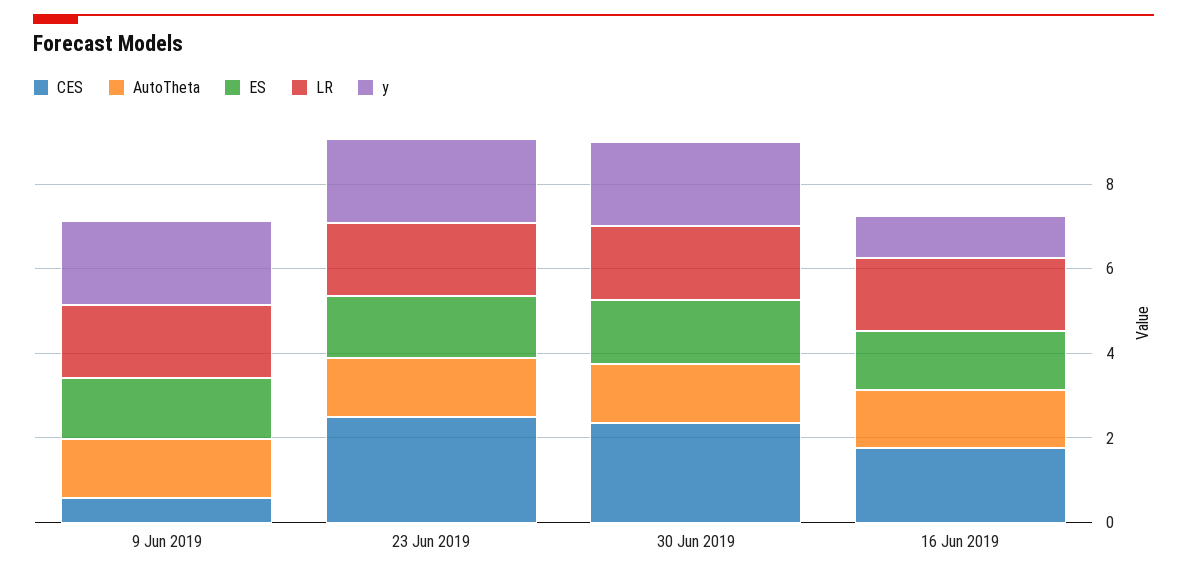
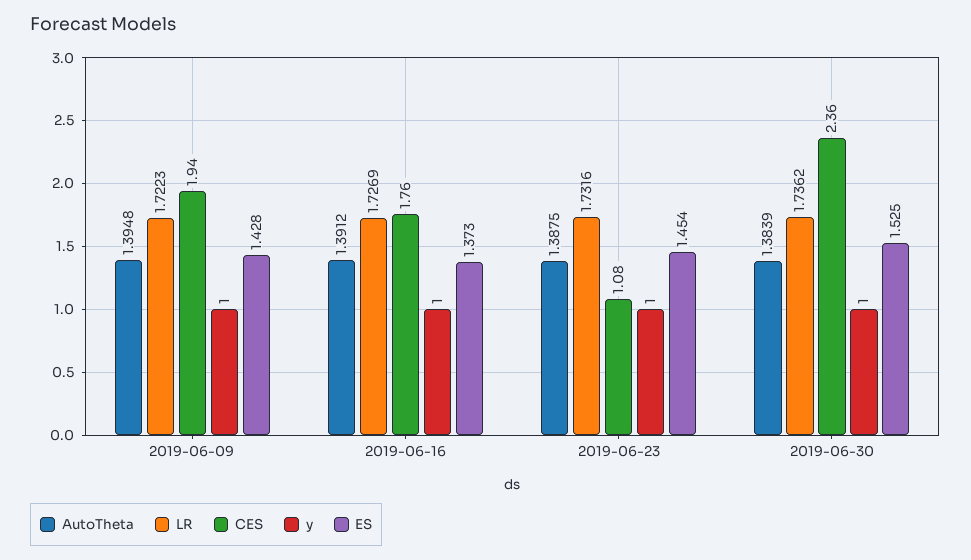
CES, 9 Jun 2019: 0.5 -> 1.94
y, 9 Jun 2019: 2 -> 1
CES, 23 Jun 2019: 2.5 -> 1.08
y, 23 Jun 2019: 2 -> 1
y, 30 Jun 2019: 2 -> 1

